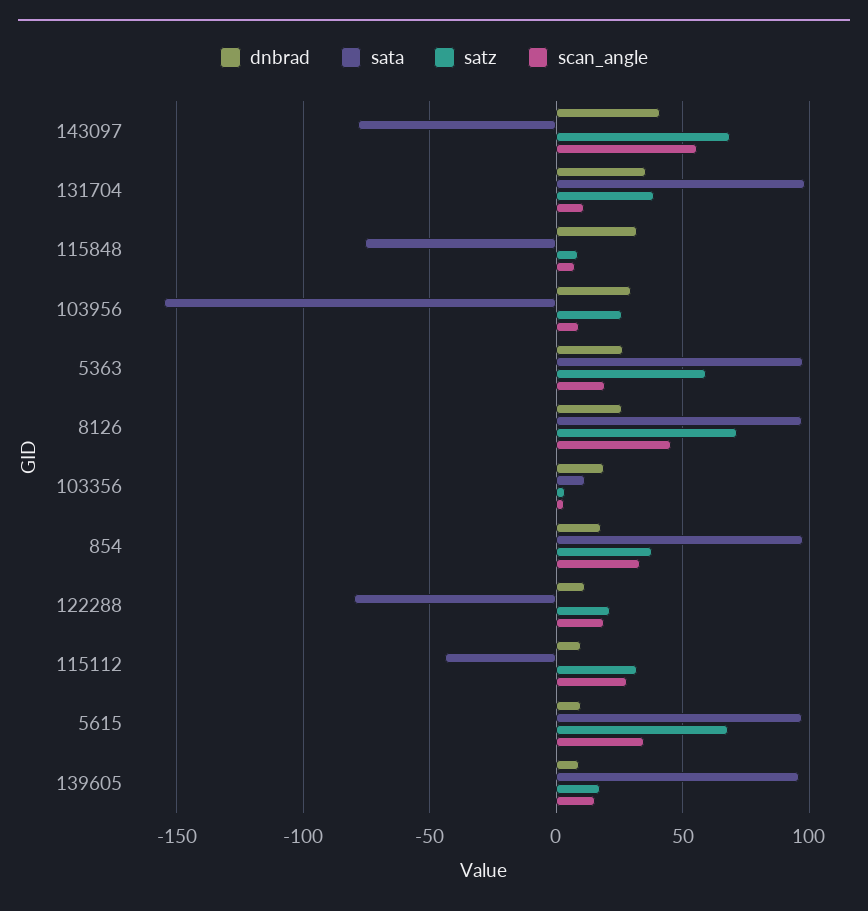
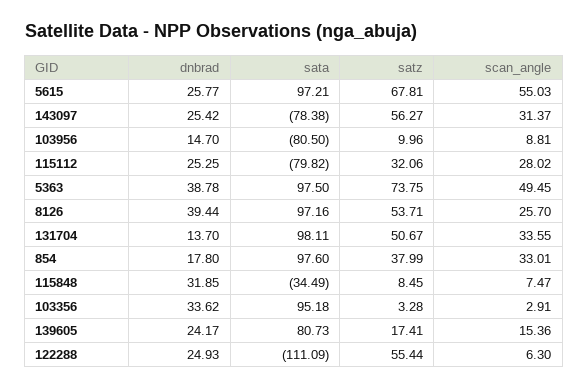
dnbrad, 143097: 40 -> 25.42
satz, 143097: 70 -> 56.27
scan_angle, 143097: 55 -> 31.37
dnbrad, 131704: 35 -> 13.7
satz, 131704: 40 -> 50.67
scan_angle, 131704: 10 -> 33.55
sata, 115848: -75 -> -34.49
dnbrad, 103956: 30 -> 14.7
sata, 103956: -155 -> -80.5
satz, 103956: 25 -> 9.96
dnbrad, 5363: 25 -> 38.78
satz, 5363: 60 -> 73.75
scan_angle, 5363: 20 -> 49.45
dnbrad, 8126: 25 -> 39.44
satz, 8126: 70 -> 53.71
scan_angle, 8126: 45 -> 25.7
dnbrad, 103356: 20 -> 33.62
sata, 103356: 10 -> 95.18
dnbrad, 122288: 10 -> 24.93
sata, 122288: -80 -> -111.09
satz, 122288: 20 -> 55.44
scan_angle, 122288: 20 -> 6.3
dnbrad, 115112: 10 -> 25.25
sata, 115112: -45 -> -79.82
dnbrad, 5615: 10 -> 25.77
scan_angle, 5615: 35 -> 55.03
dnbrad, 139605: 10 -> 24.17
sata, 139605: 95 -> 80.73

